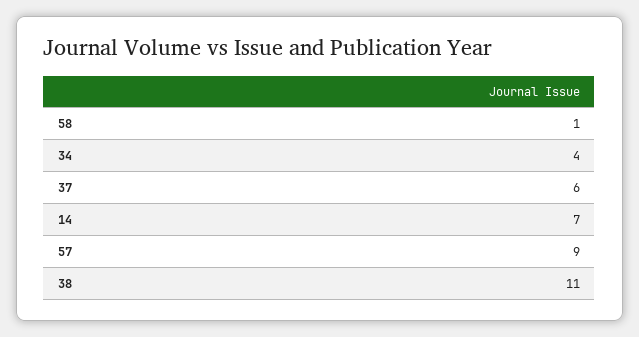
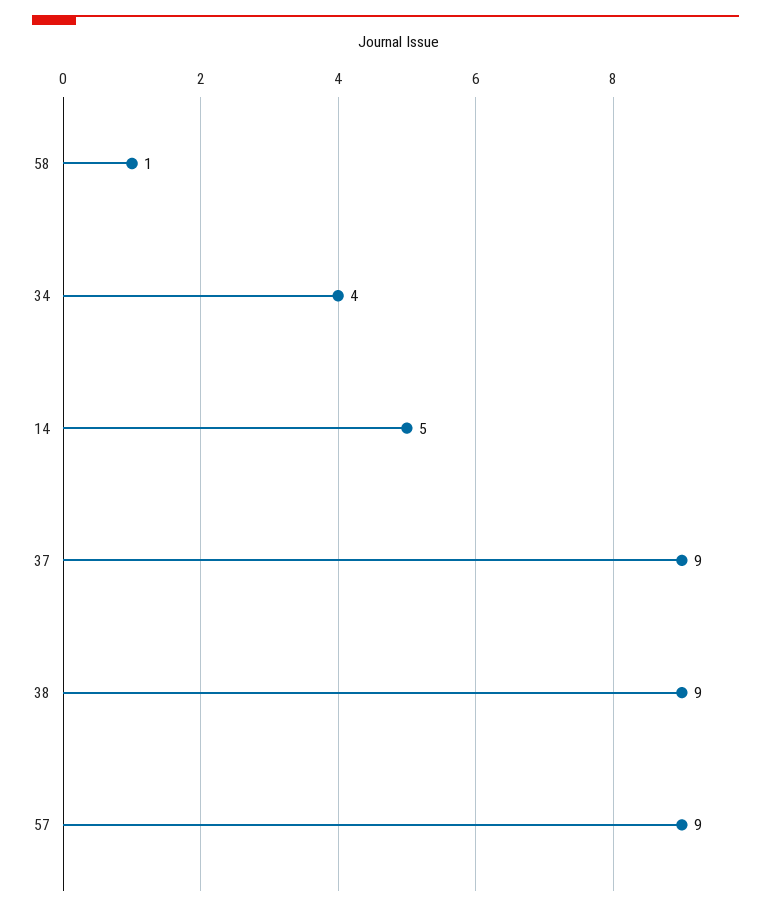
37: 6 -> 9
14: 7 -> 5
38: 11 -> 9

